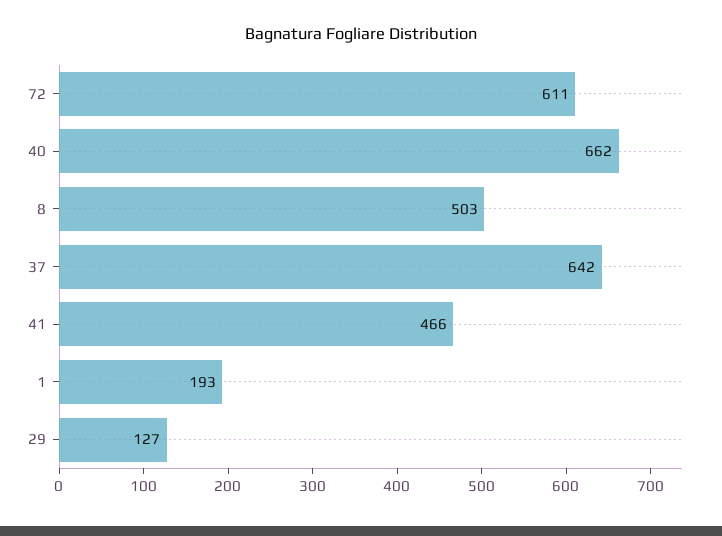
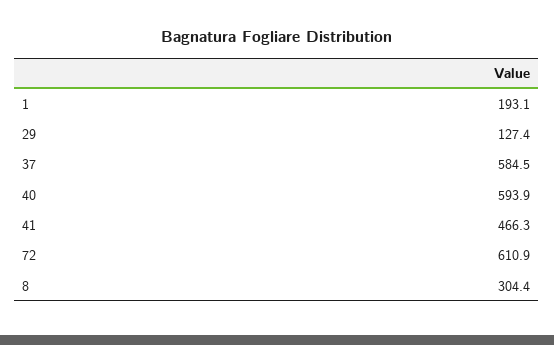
40: 662 -> 593.9
8: 503 -> 304.4
37: 642 -> 584.5

